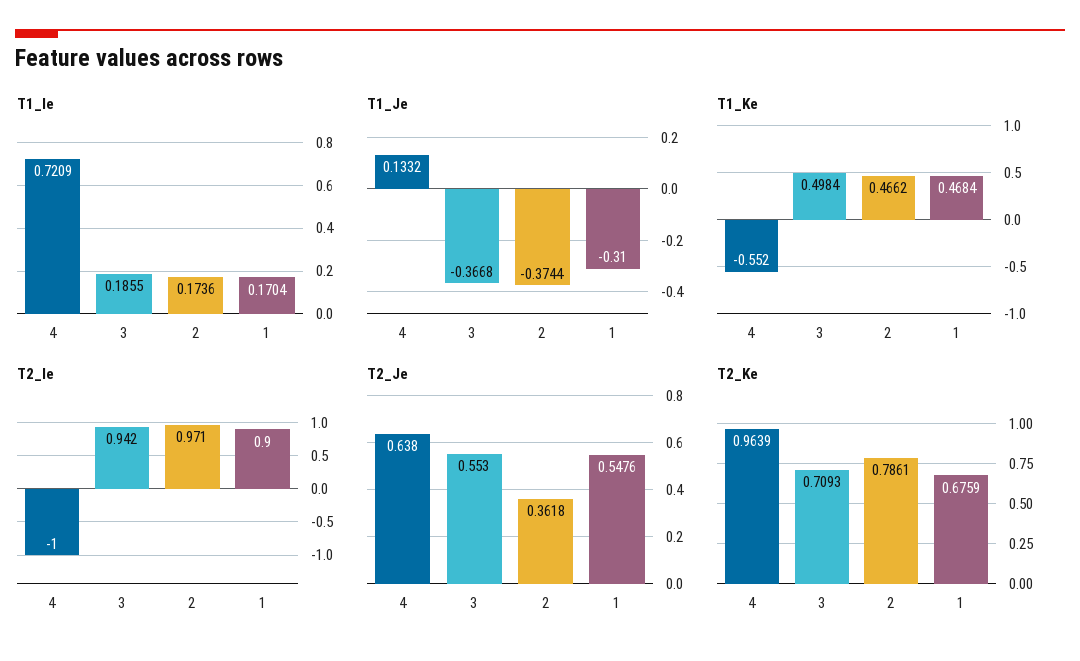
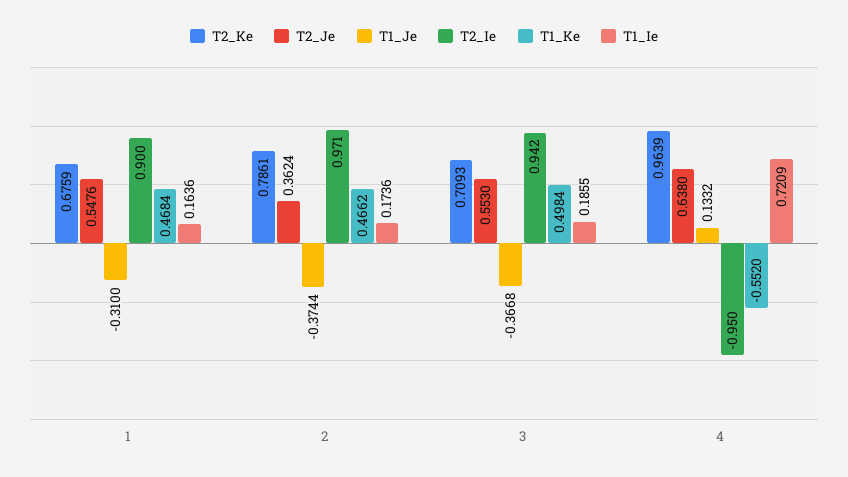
T1_Ie, 1: 0.1704 -> 0.1636
T2_Ie, 4: -1 -> -0.95
T2_Je, 2: 0.3618 -> 0.3624

